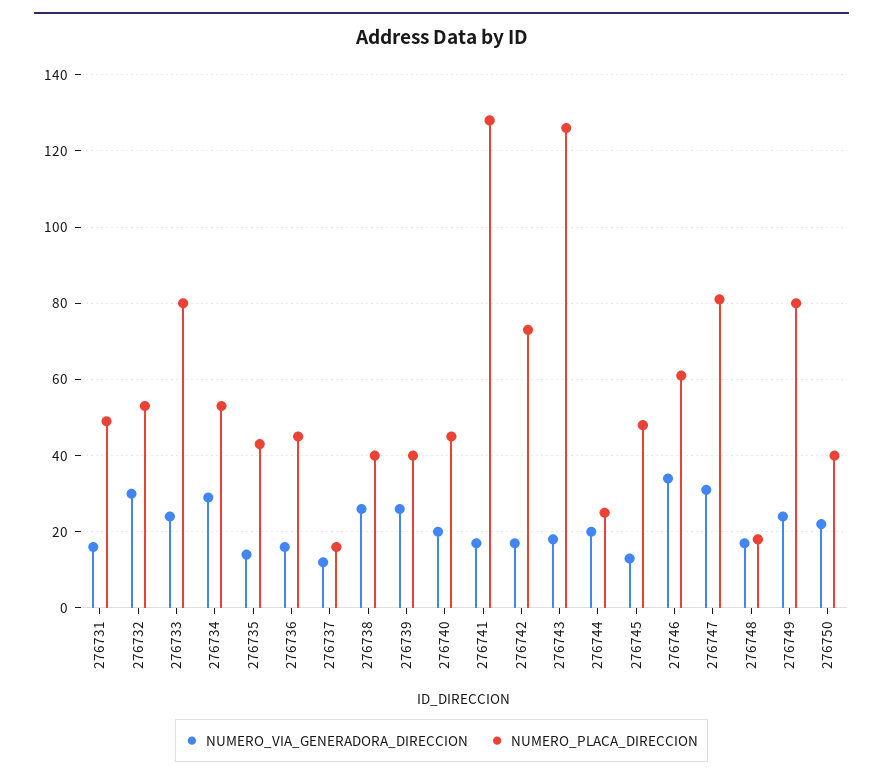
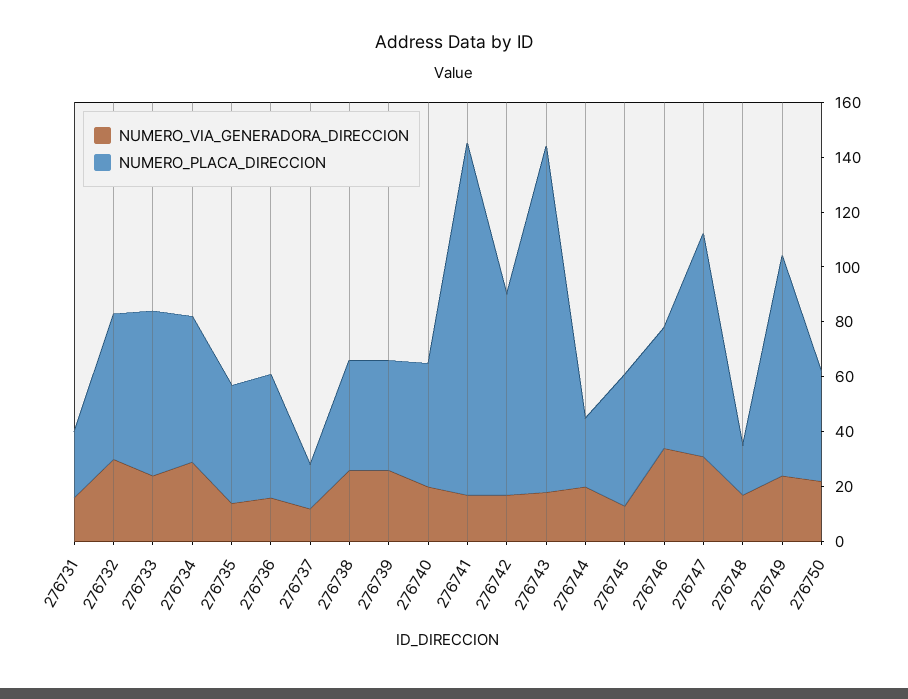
NUMERO_PLACA_DIRECCION, 276731: 50 -> 25
NUMERO_PLACA_DIRECCION, 276733: 80 -> 60
NUMERO_PLACA_DIRECCION, 276746: 60 -> 45

